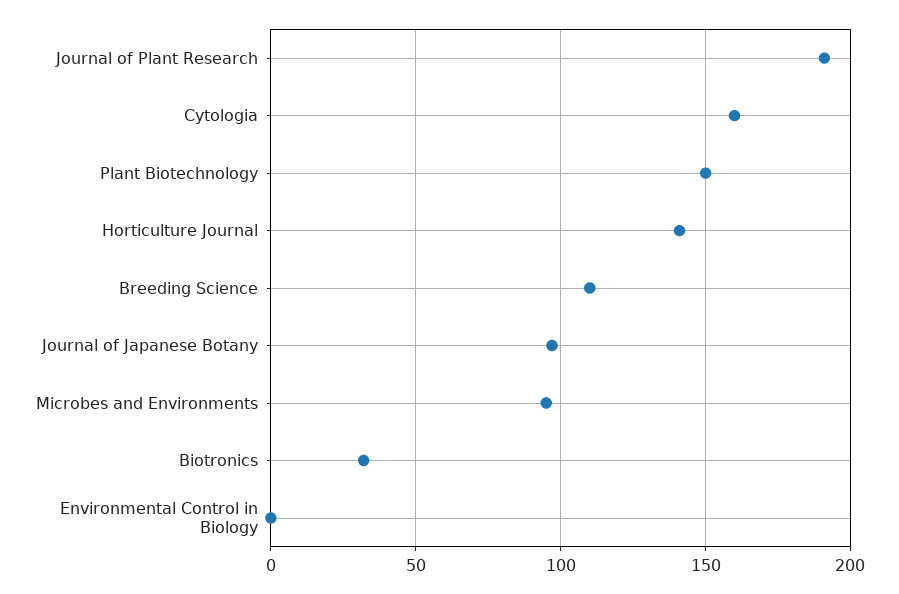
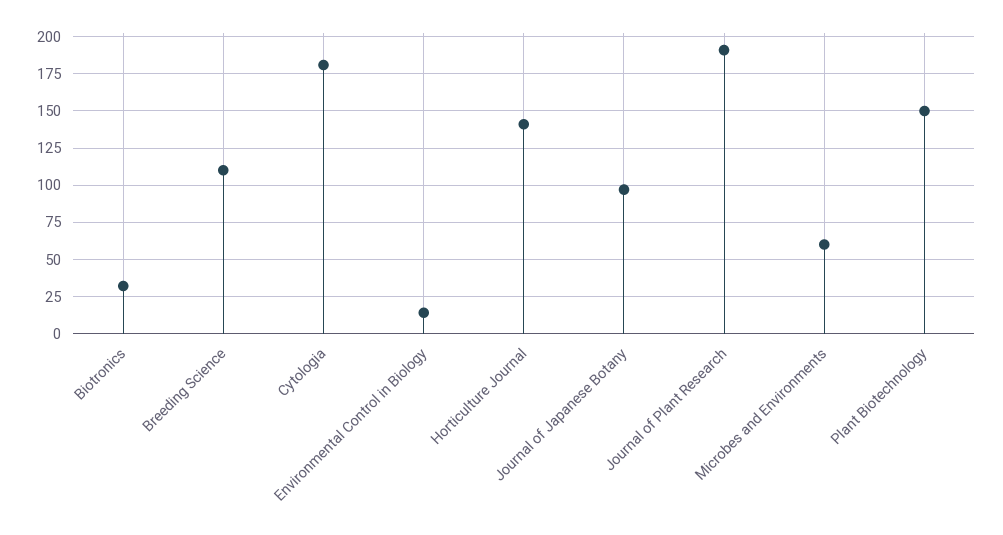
Cytologia: 160 -> 180
Microbes and Environments: 95 -> 60
Environmental Control in Biology: 0 -> 15

